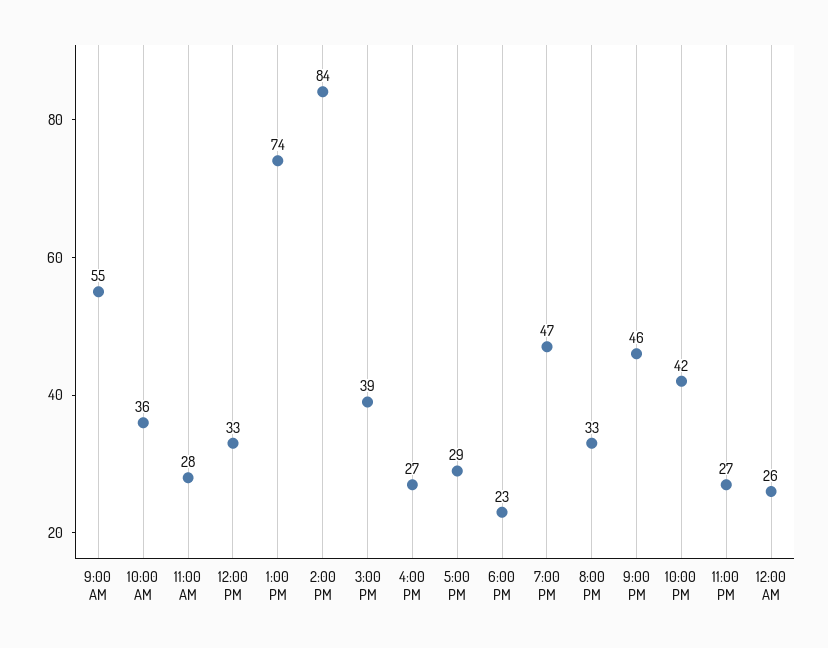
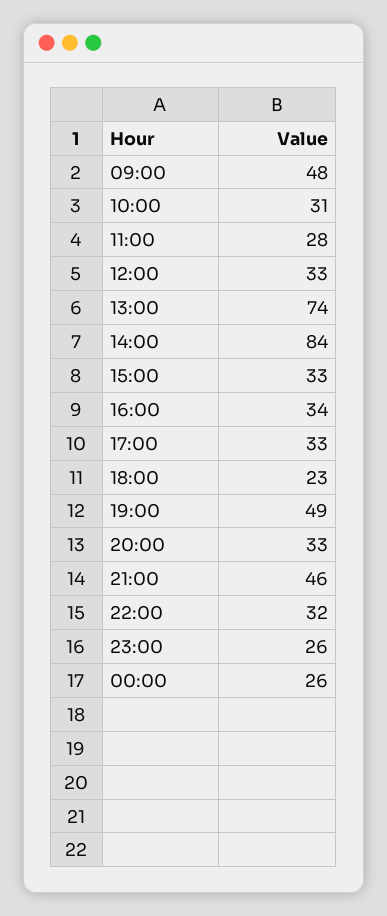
9:00 AM: 55 -> 48
10:00 AM: 36 -> 31
3:00 PM: 39 -> 33
4:00 PM: 27 -> 34
5:00 PM: 29 -> 33
7:00 PM: 47 -> 49
10:00 PM: 42 -> 32
11:00 PM: 27 -> 26

